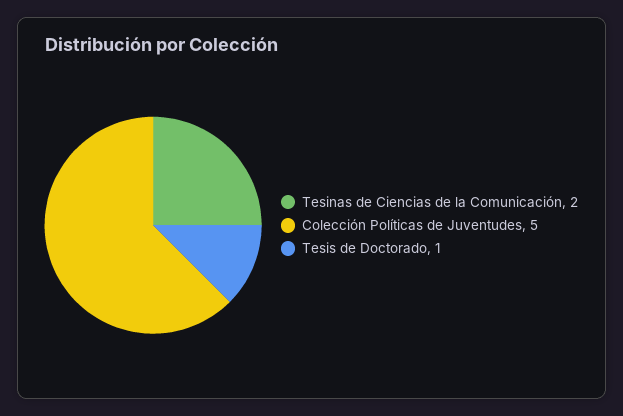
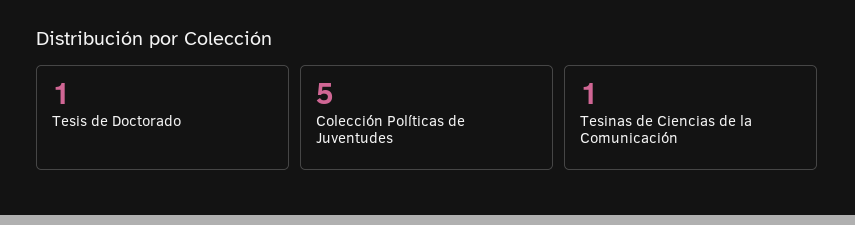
Tesinas de Ciencias de la Comunicación: 2 -> 1

